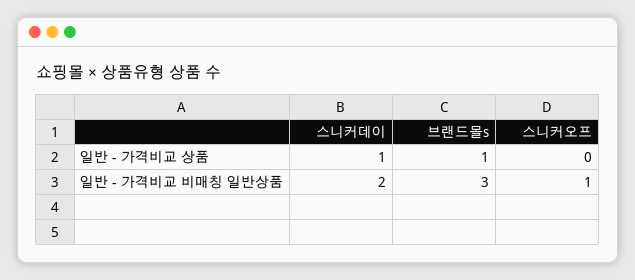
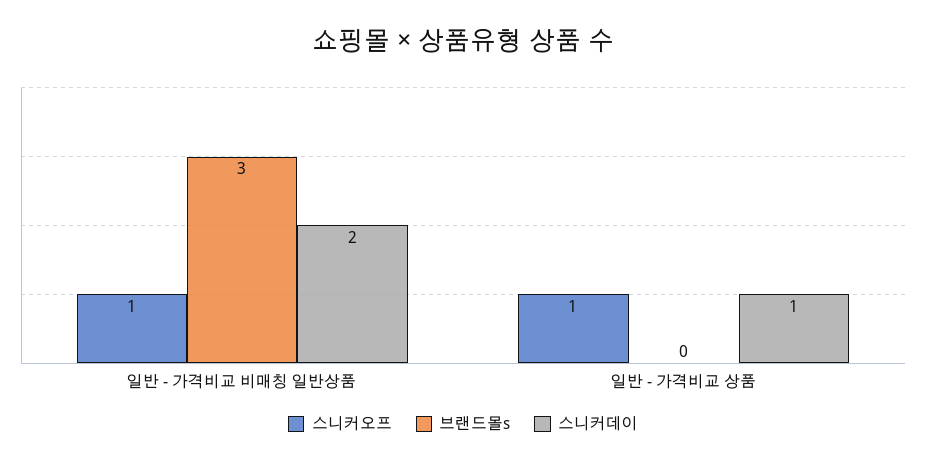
브랜드몰s, 일반 - 가격비교 상품: 1 -> 0
스니커오프, 일반 - 가격비교 상품: 0 -> 1

